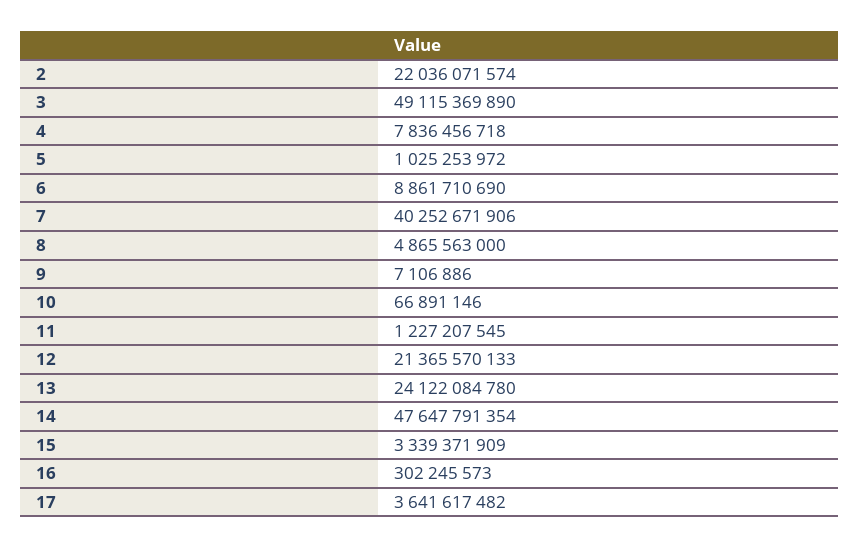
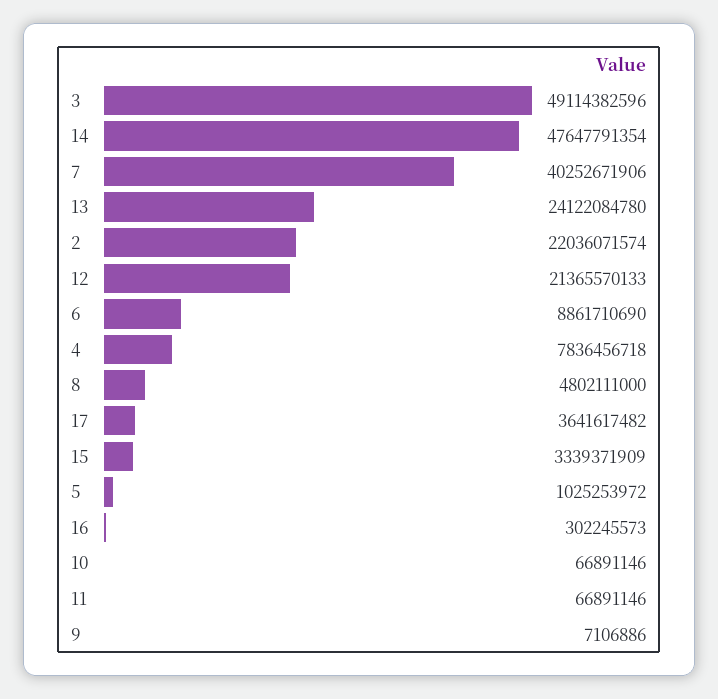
3: 49115369890 -> 49114382596
8: 4865563000 -> 4802111000
11: 1227207545 -> 66891146

